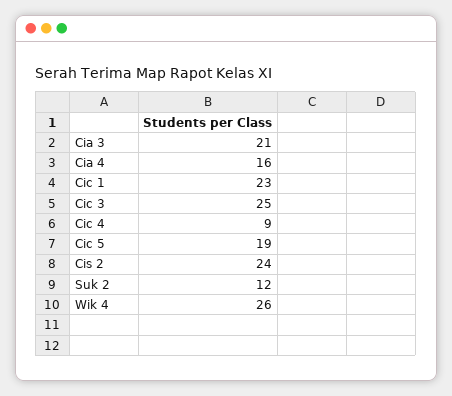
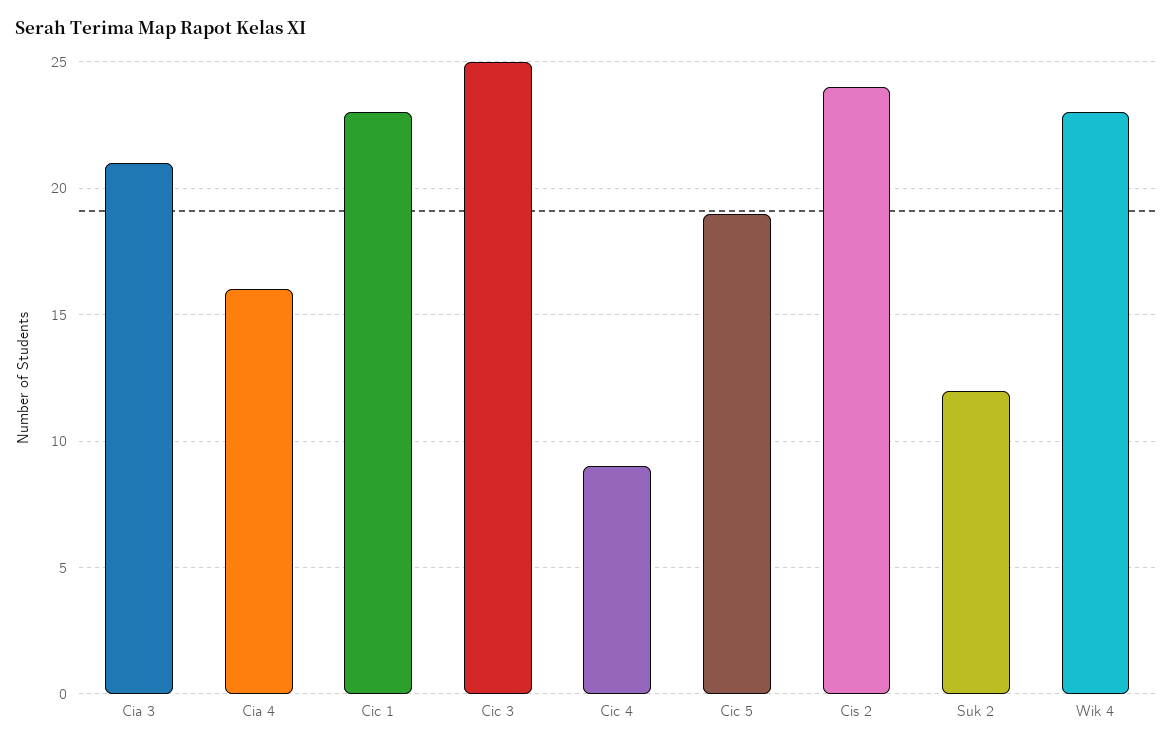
Wik 4: 26 -> 23

